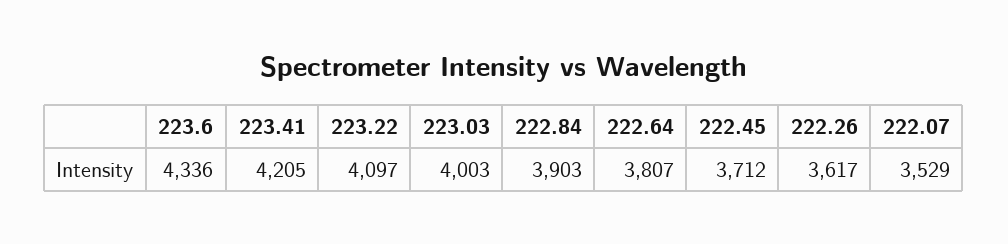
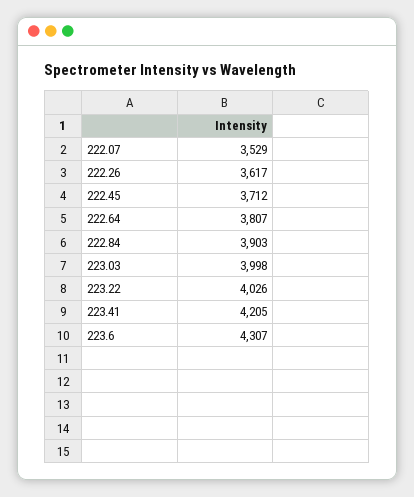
223.6: 4336 -> 4307
223.22: 4097 -> 4026
223.03: 4003 -> 3998

